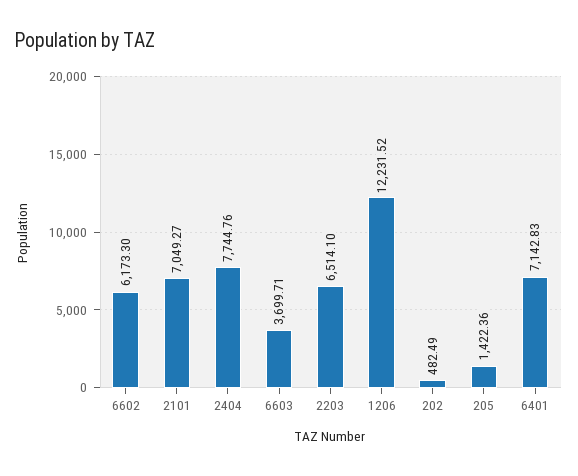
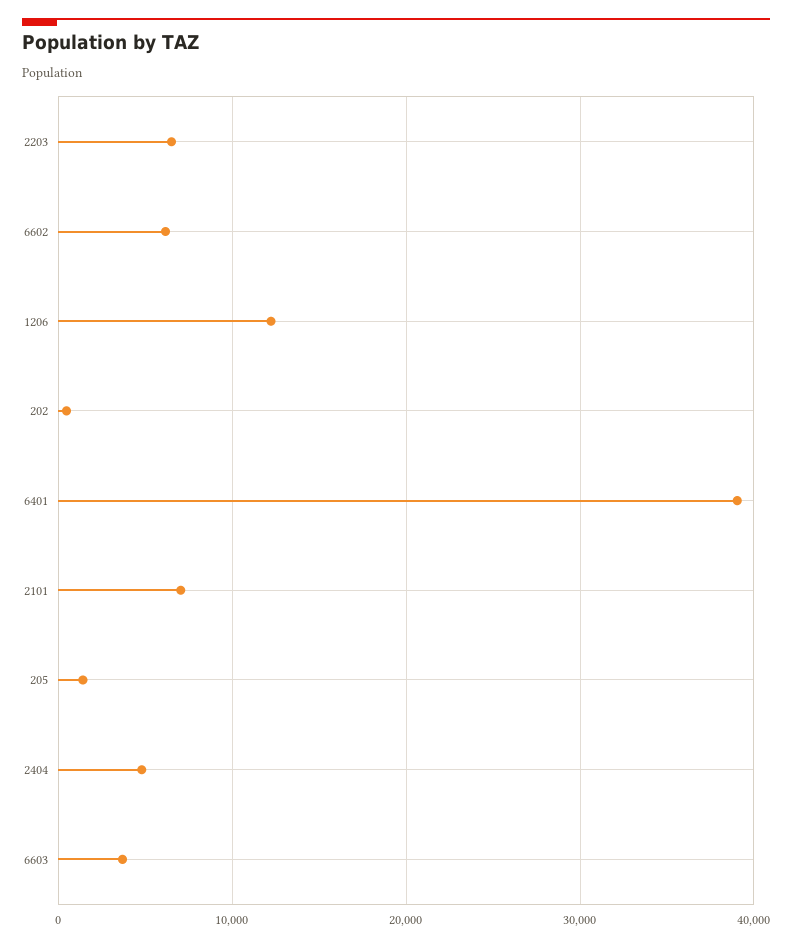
2404: 7744.76 -> 5000
6401: 7142.83 -> 39000

